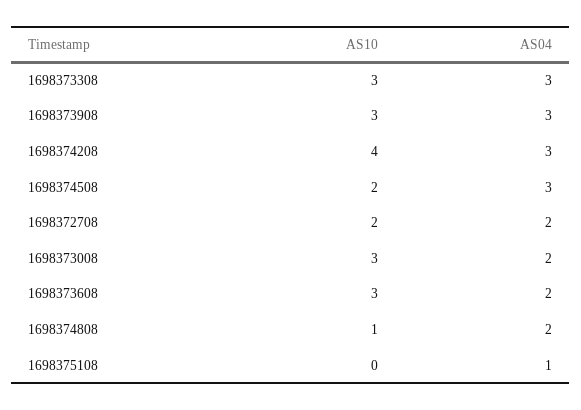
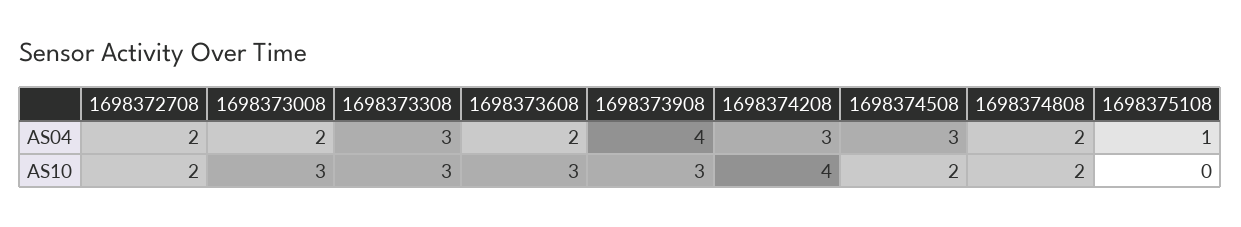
AS04, 1698373908: 3 -> 4
AS10, 1698374808: 1 -> 2

